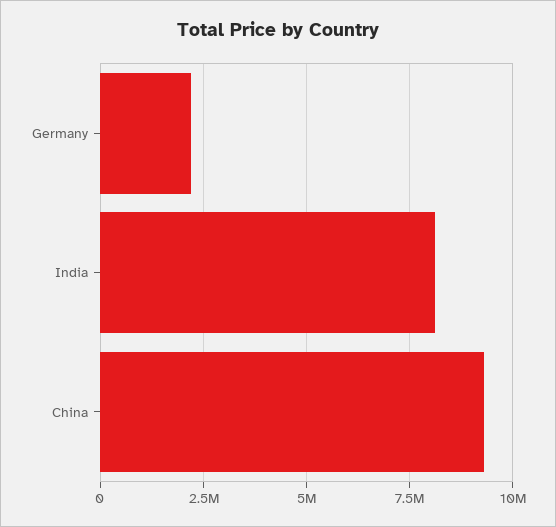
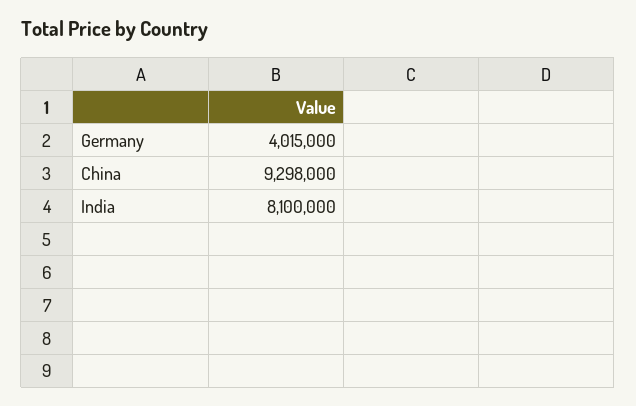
Germany: 2250000 -> 4015000

